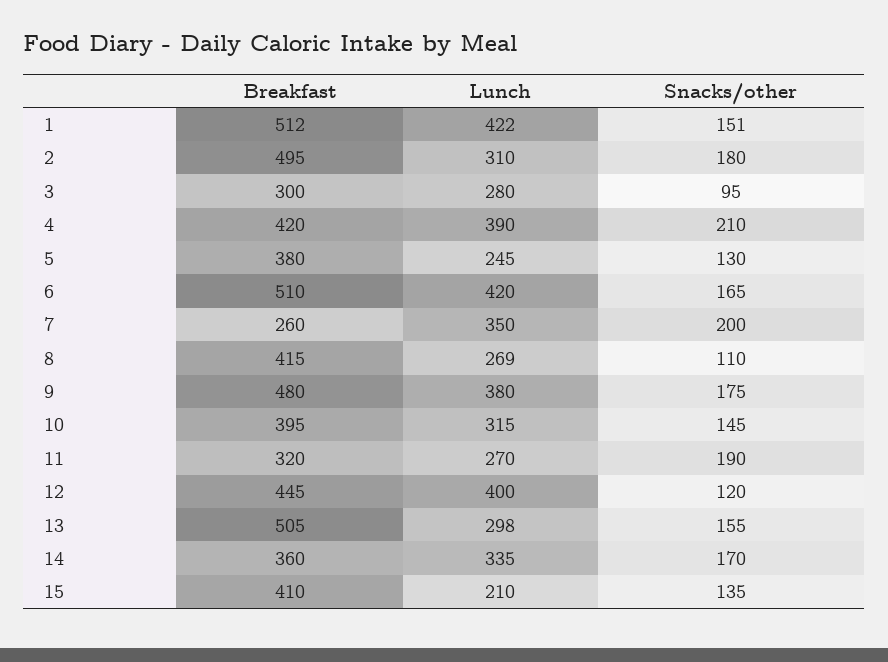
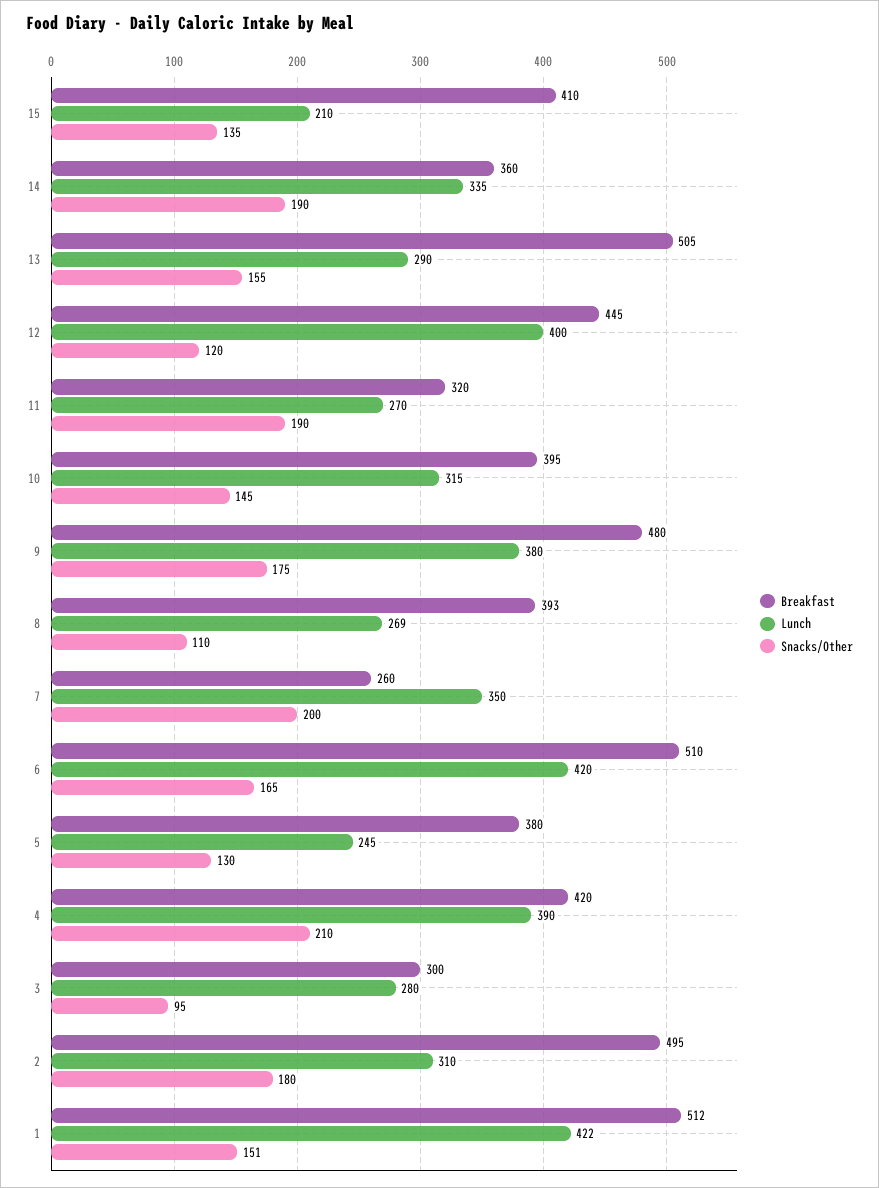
Breakfast, 8: 415 -> 393
Lunch, 13: 298 -> 290
Snacks/other, 14: 170 -> 190

